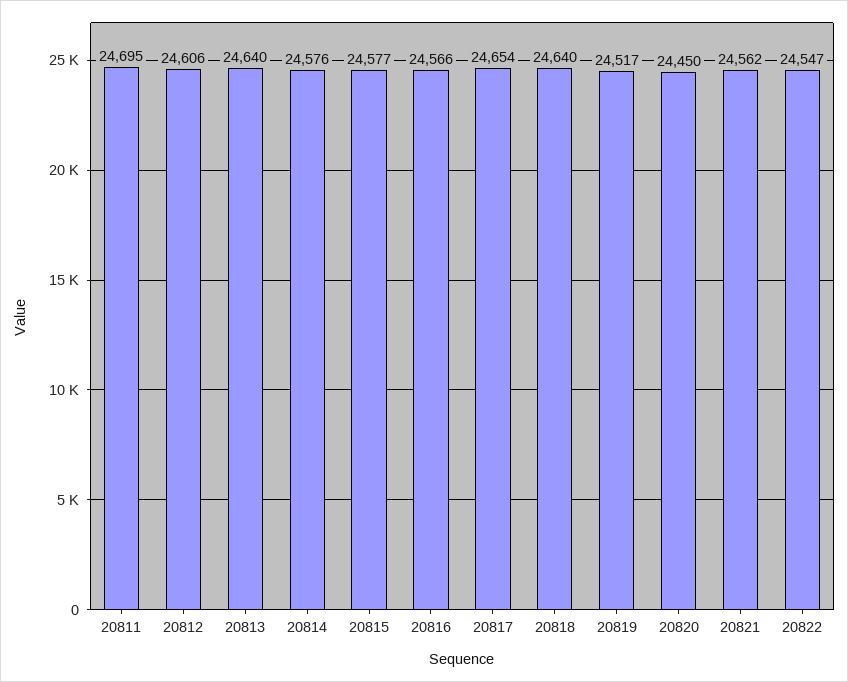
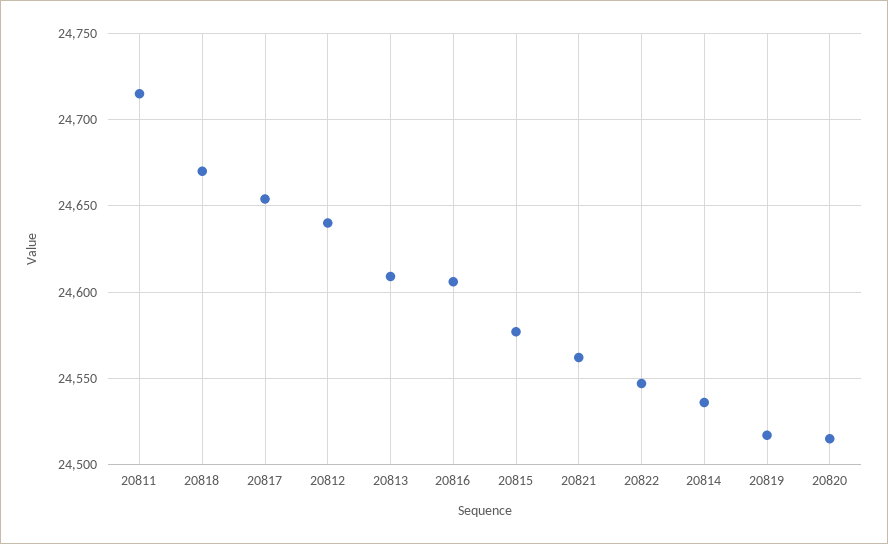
20811: 24695 -> 24715
20812: 24606 -> 24640
20813: 24640 -> 24610
20814: 24576 -> 24535
20816: 24566 -> 24605
20818: 24640 -> 24670
20820: 24450 -> 24515

